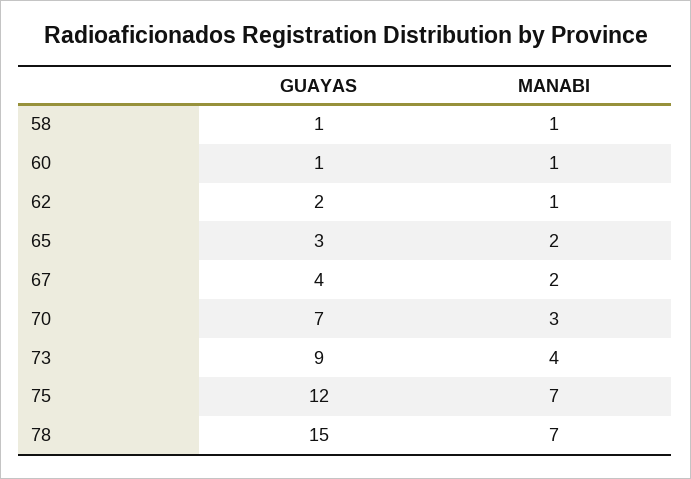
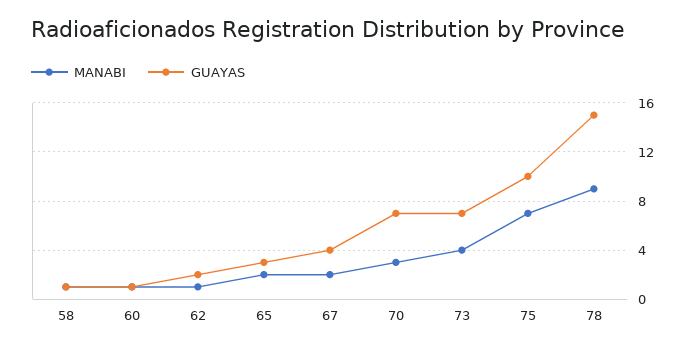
GUAYAS, 73: 9 -> 7
GUAYAS, 75: 12 -> 10
MANABI, 78: 7 -> 9

